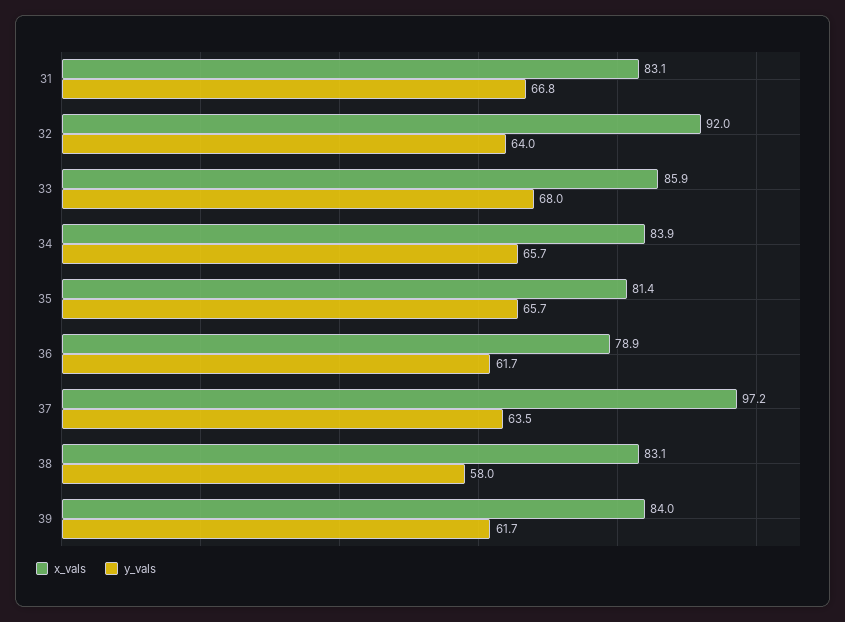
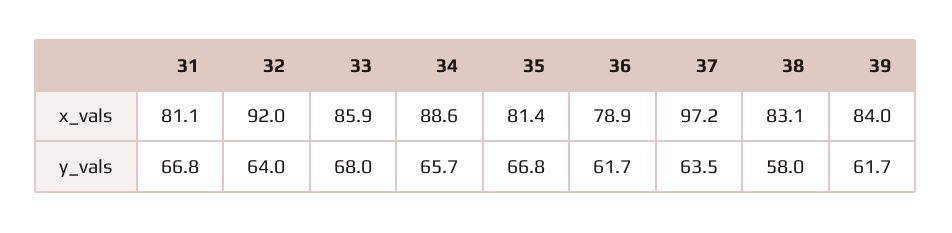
x_vals, 31: 83.1 -> 81.1
x_vals, 34: 83.9 -> 88.6
y_vals, 35: 65.7 -> 66.8

